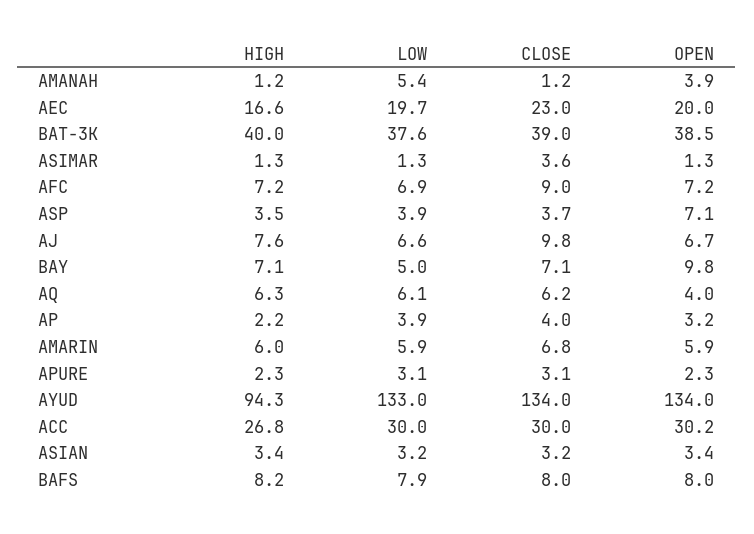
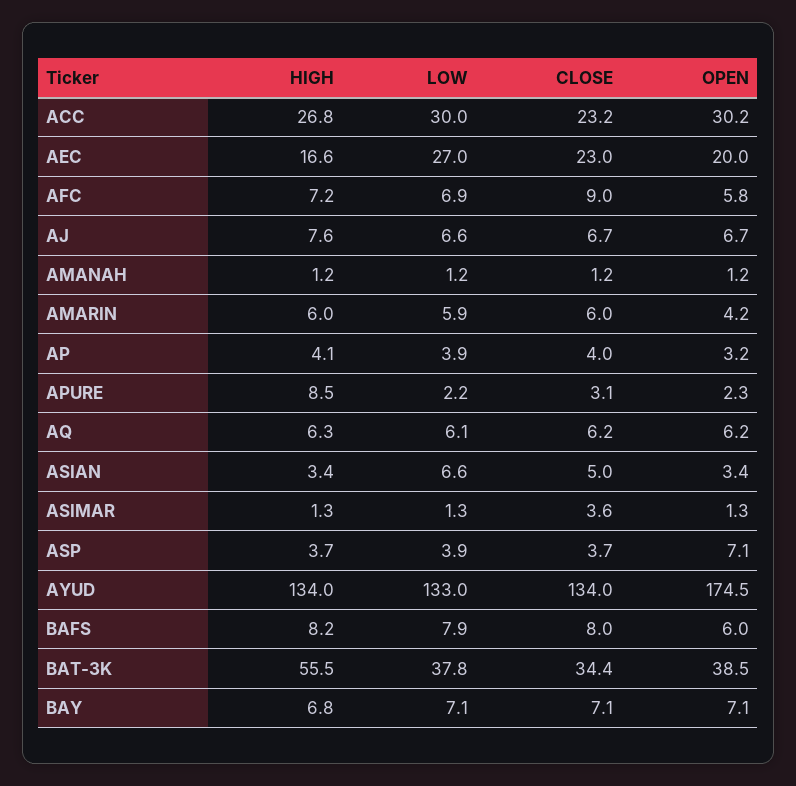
LOW, AMANAH: 5.4 -> 1.2
OPEN, AMANAH: 3.9 -> 1.2
LOW, AEC: 19.7 -> 27
HIGH, BAT-3K: 40 -> 55.5
LOW, BAT-3K: 37.6 -> 37.8
CLOSE, BAT-3K: 39 -> 34.4
OPEN, AFC: 7.2 -> 5.8
HIGH, ASP: 3.5 -> 3.7
CLOSE, AJ: 9.8 -> 6.7
HIGH, BAY: 7.1 -> 6.8
LOW, BAY: 5 -> 7.1
OPEN, BAY: 9.8 -> 7.1
OPEN, AQ: 4 -> 6.2
HIGH, AP: 2.2 -> 4.1
CLOSE, AMARIN: 6.8 -> 6
OPEN, AMARIN: 5.9 -> 4.2
HIGH, APURE: 2.3 -> 8.5
LOW, APURE: 3.1 -> 2.2
HIGH, AYUD: 94.3 -> 134
OPEN, AYUD: 134 -> 174.5
CLOSE, ACC: 30 -> 23.2
LOW, ASIAN: 3.2 -> 6.6
CLOSE, ASIAN: 3.2 -> 5
OPEN, BAFS: 8 -> 6

